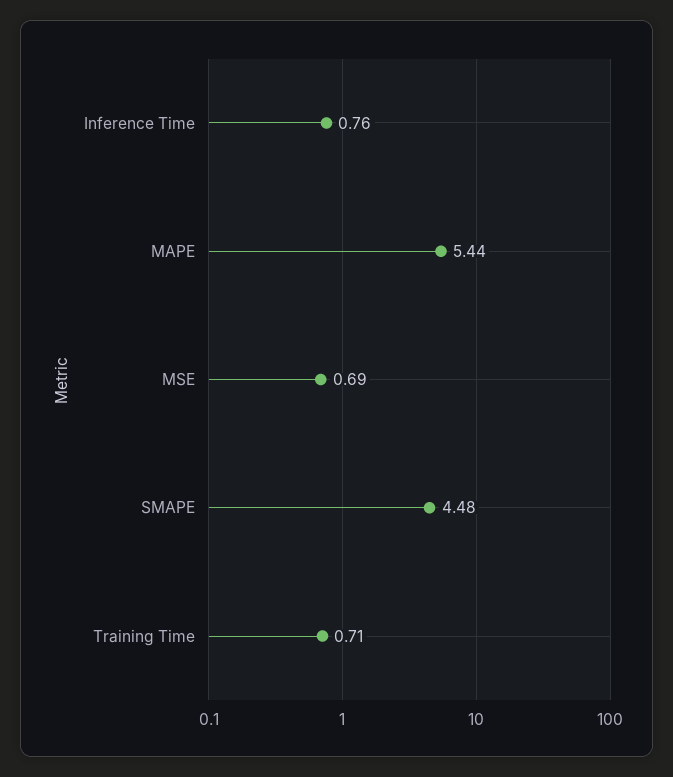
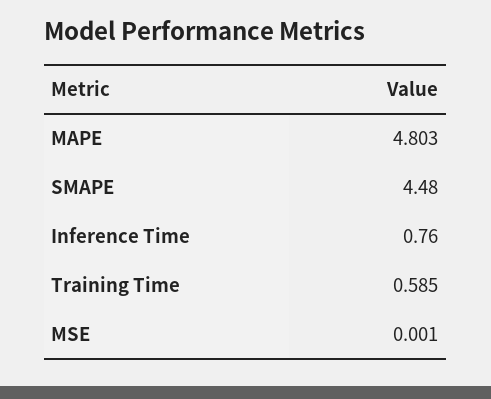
MAPE: 5.44 -> 4.803
MSE: 0.69 -> 0.001
Training Time: 0.71 -> 0.585

